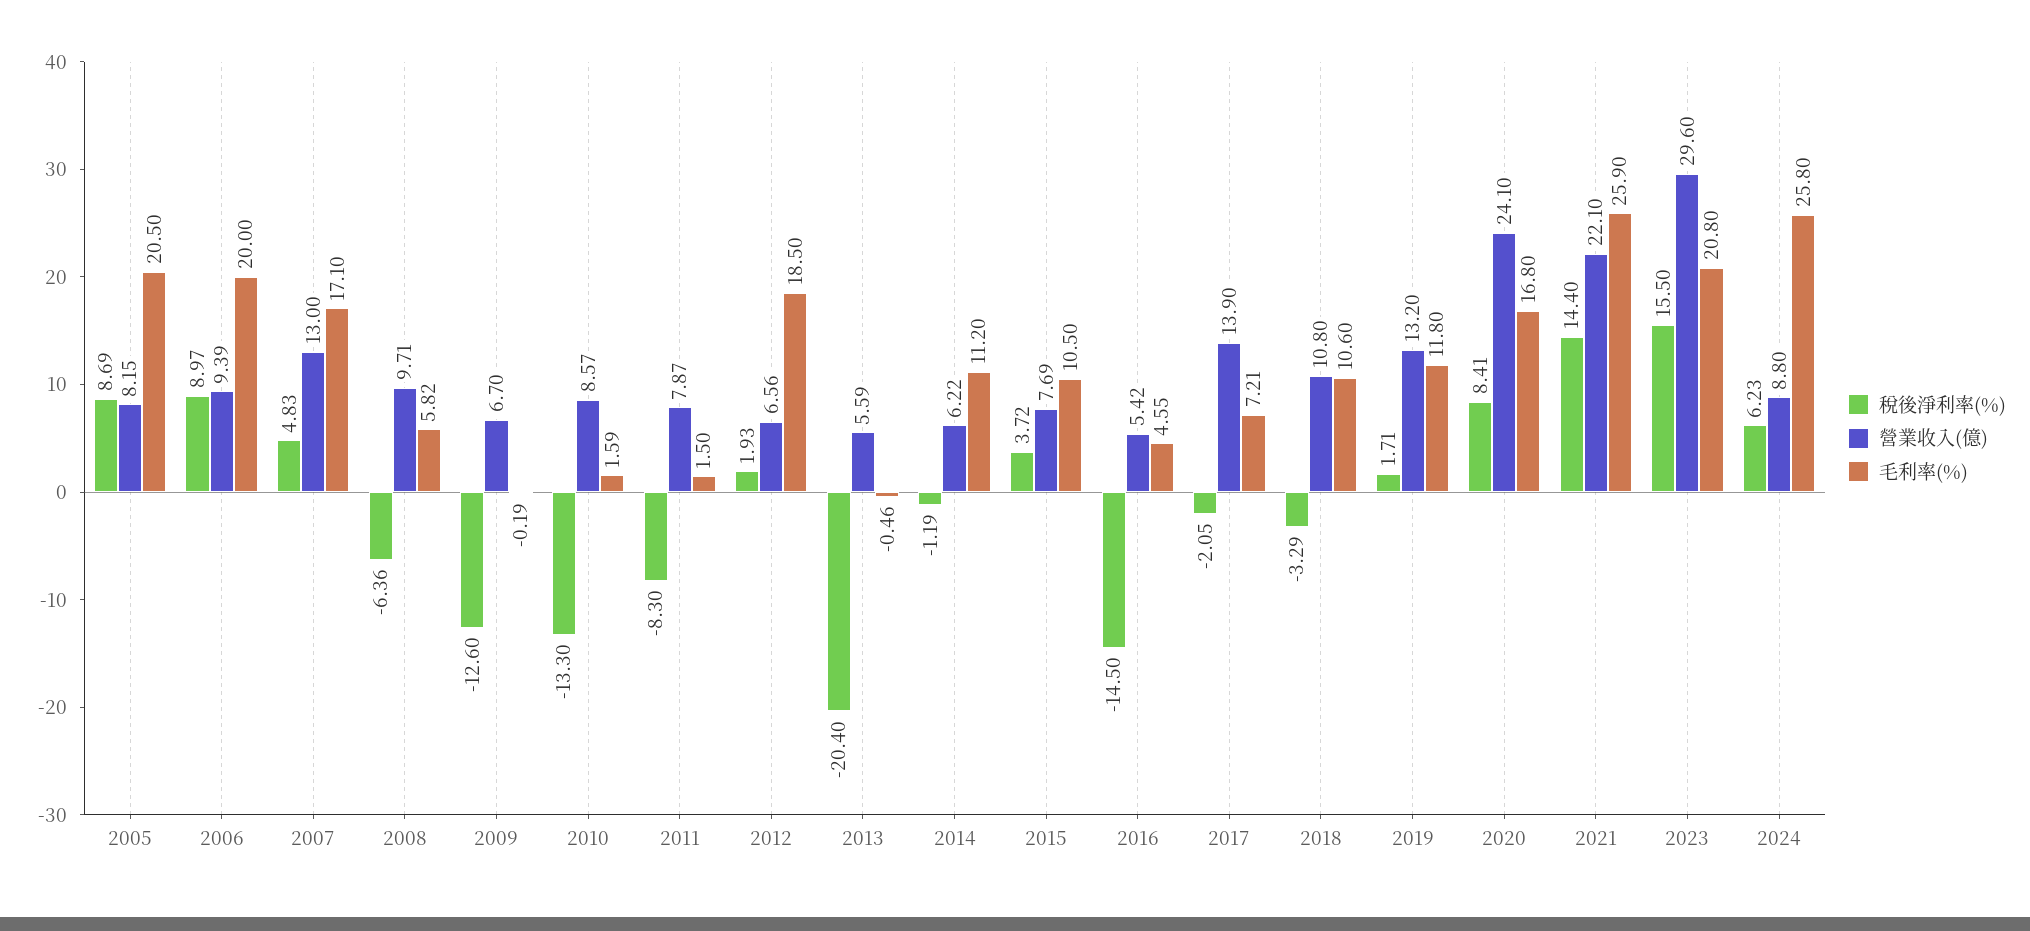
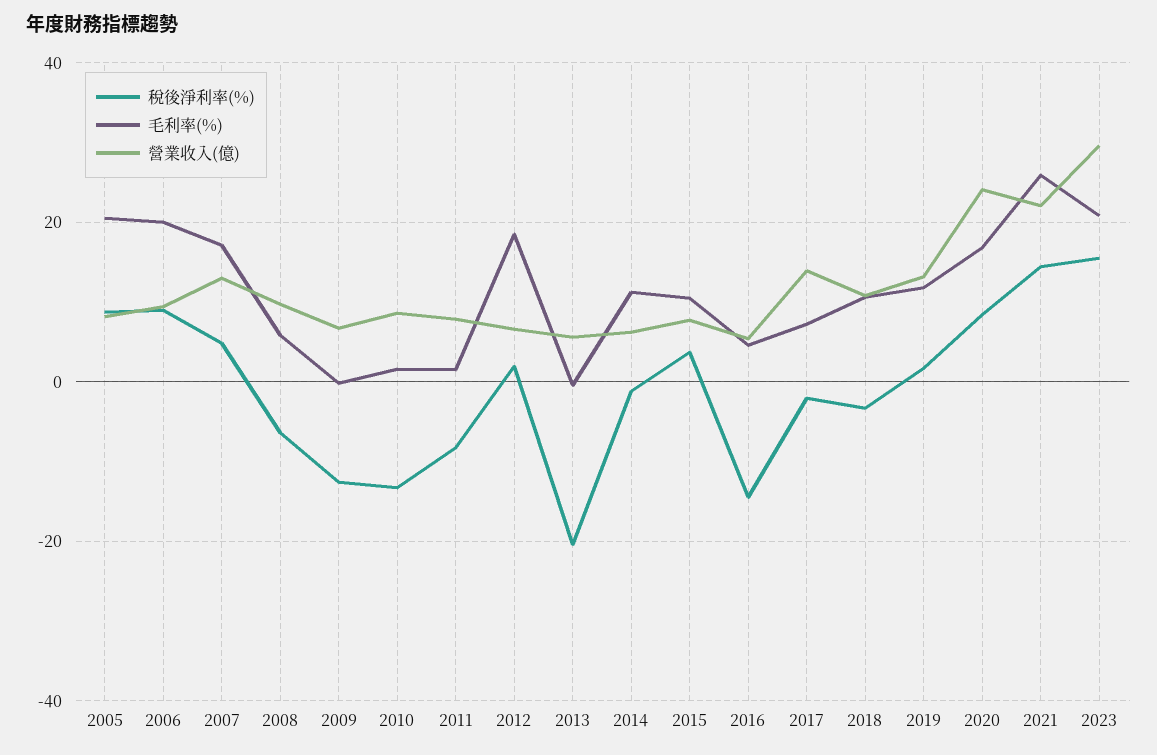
稅後淨利率(%), 2024: 6.23 -> none
營業收入(億), 2024: 8.8 -> none
毛利率(%), 2024: 25.8 -> none

